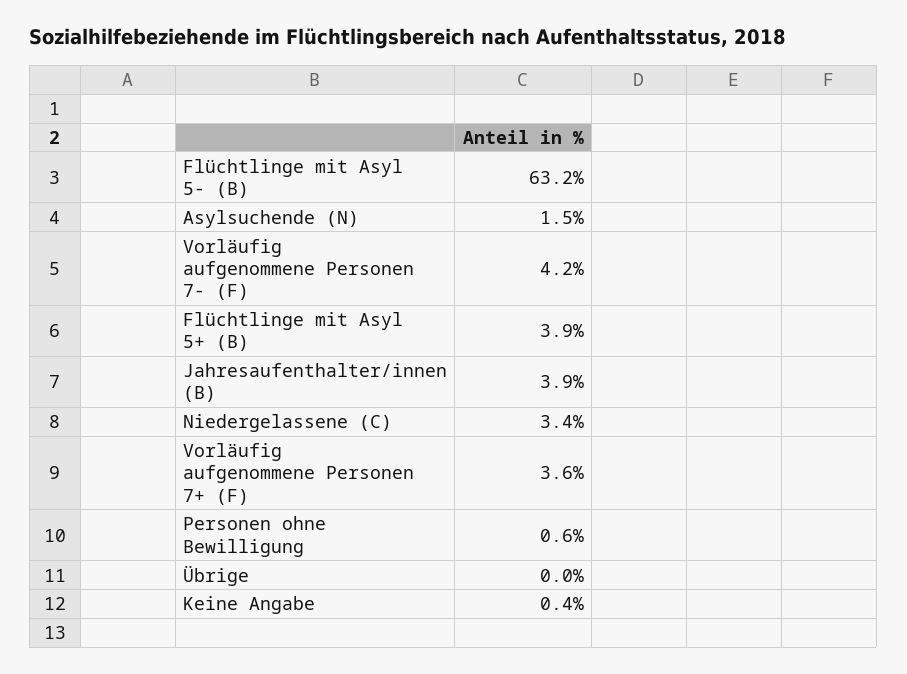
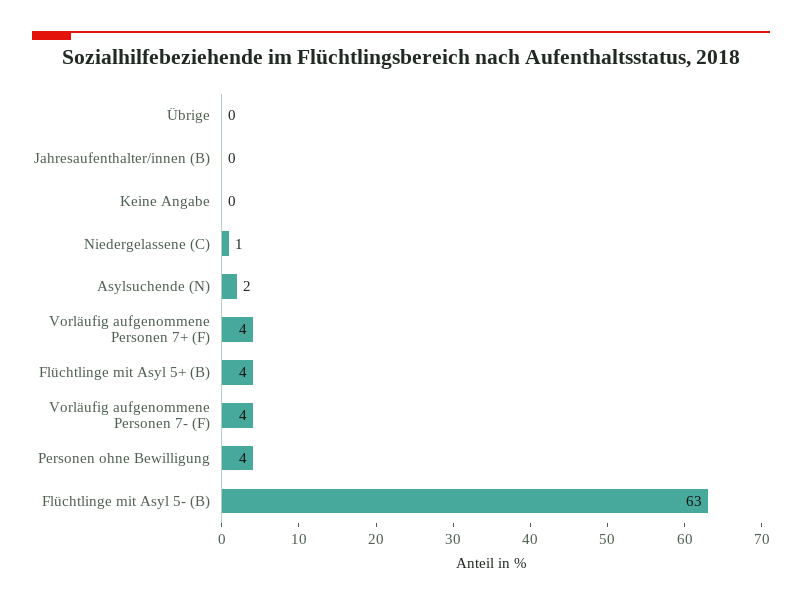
Jahresaufenthalter/innen (B): 3.9 -> 0
Niedergelassene (C): 3.4 -> 1
Personen ohne Bewilligung: 0.6 -> 4

